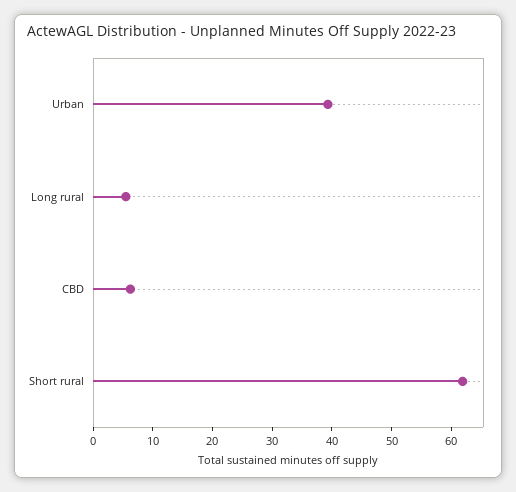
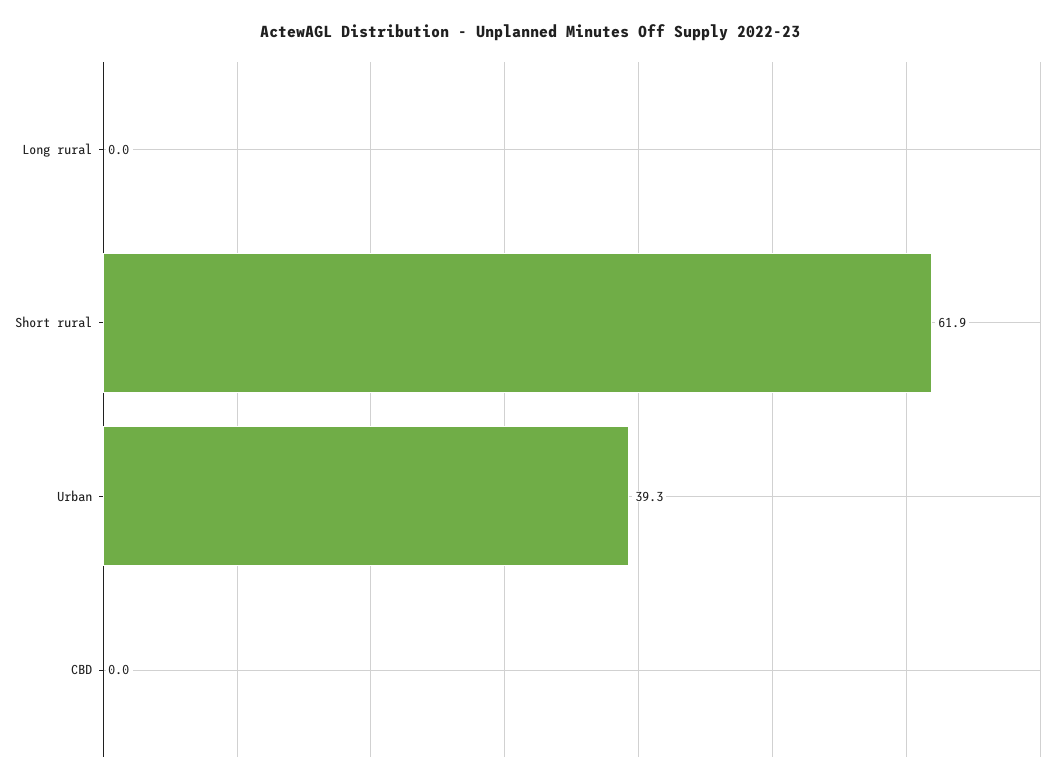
Long rural: 6 -> 0
CBD: 6 -> 0

